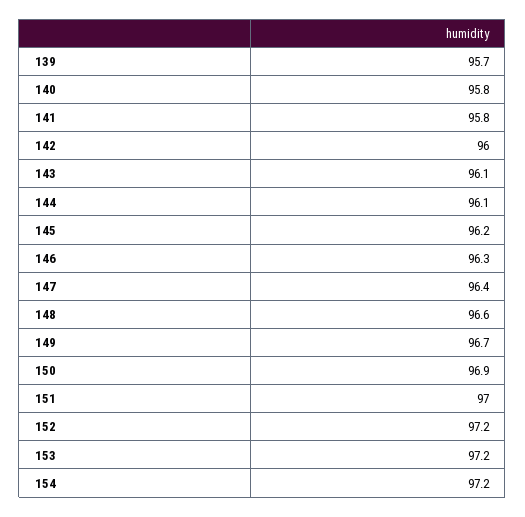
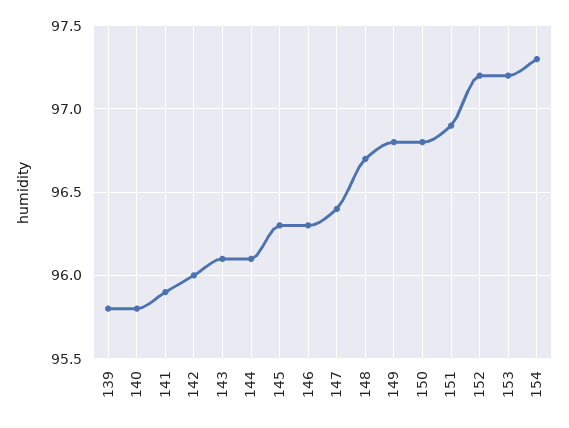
139: 95.7 -> 95.8
141: 95.8 -> 95.9
145: 96.2 -> 96.3
148: 96.6 -> 96.7
149: 96.7 -> 96.8
150: 96.9 -> 96.8
151: 97 -> 96.9
154: 97.2 -> 97.3

